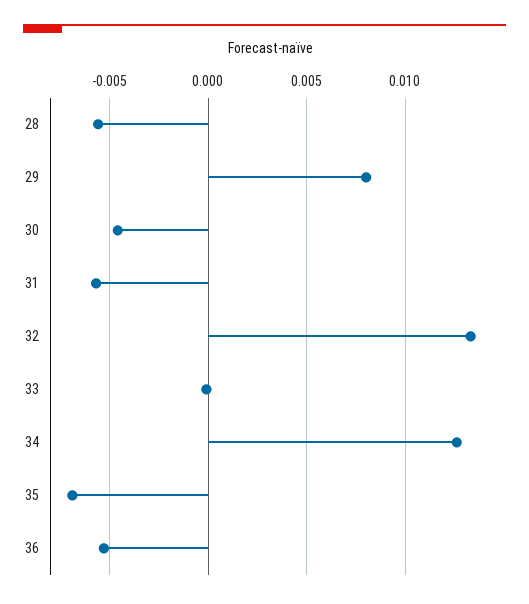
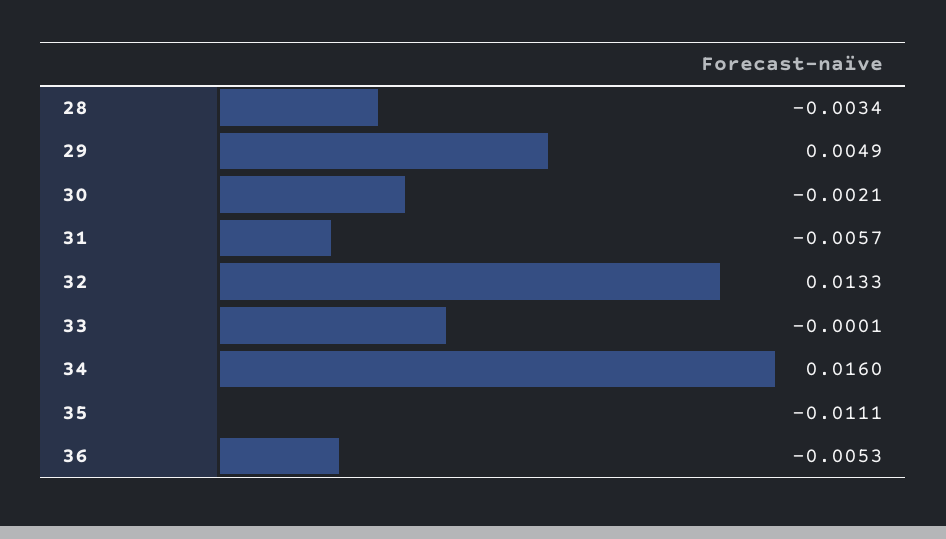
28: -0.0055 -> -0.0034
29: 0.008 -> 0.0049
30: -0.0045 -> -0.0021
34: 0.0125 -> 0.016
35: -0.007 -> -0.0111

